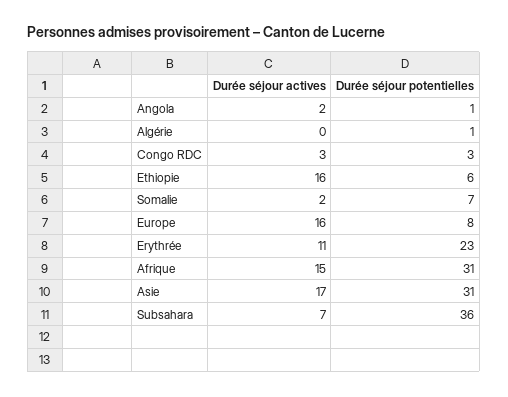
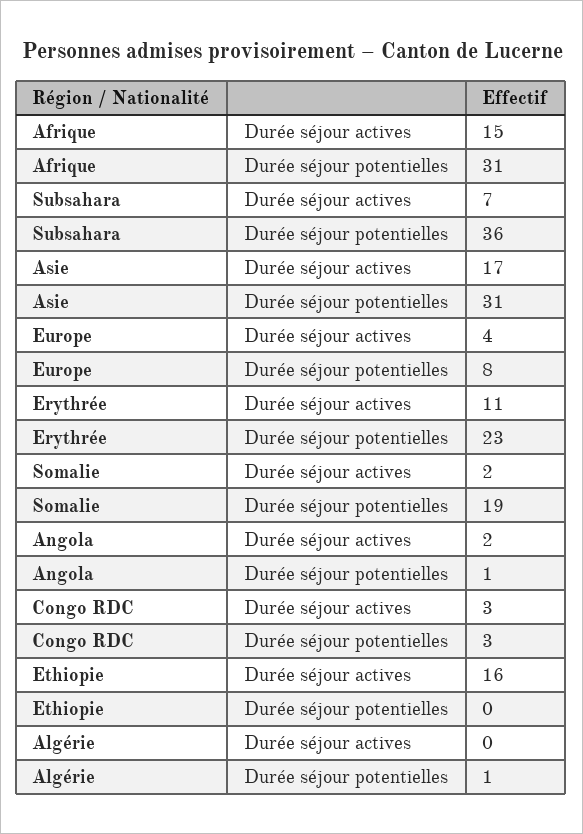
Durée séjour potentielles, Ethiopie: 6 -> 0
Durée séjour potentielles, Somalie: 7 -> 19
Durée séjour actives, Europe: 16 -> 4

